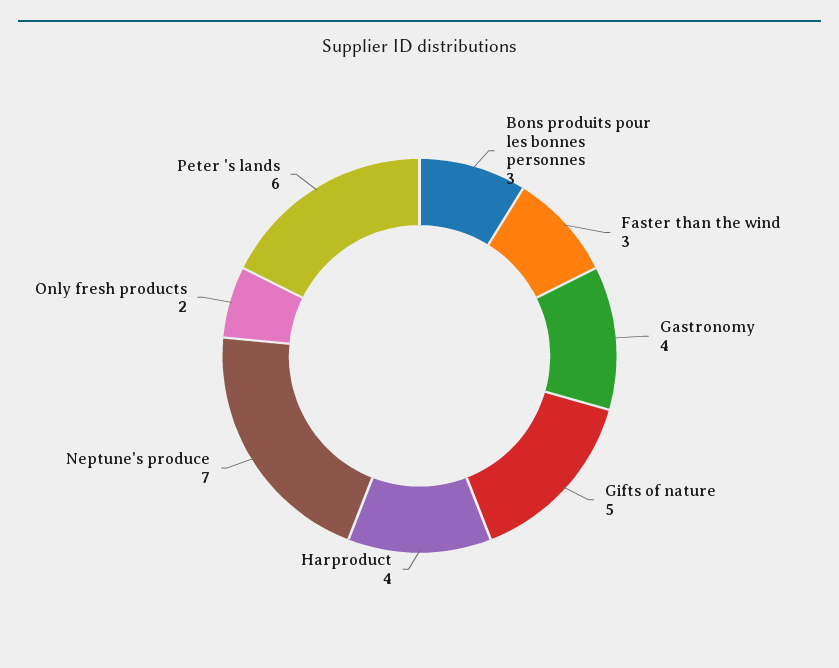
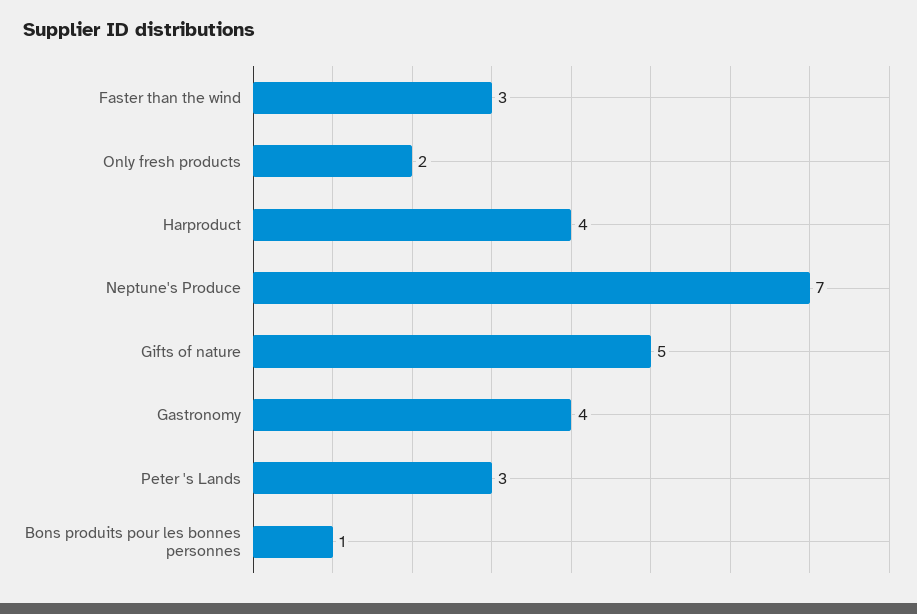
Bons produits pour les bonnes personnes: 3 -> 1
Peter 's lands: 6 -> 3

